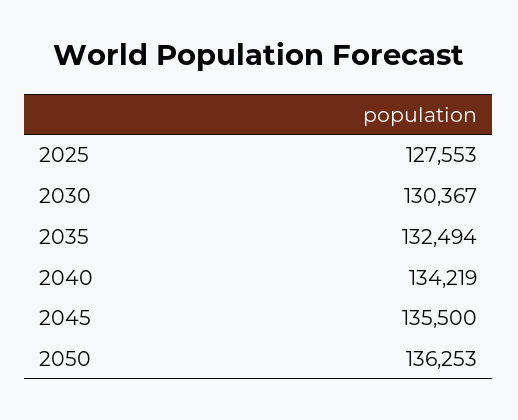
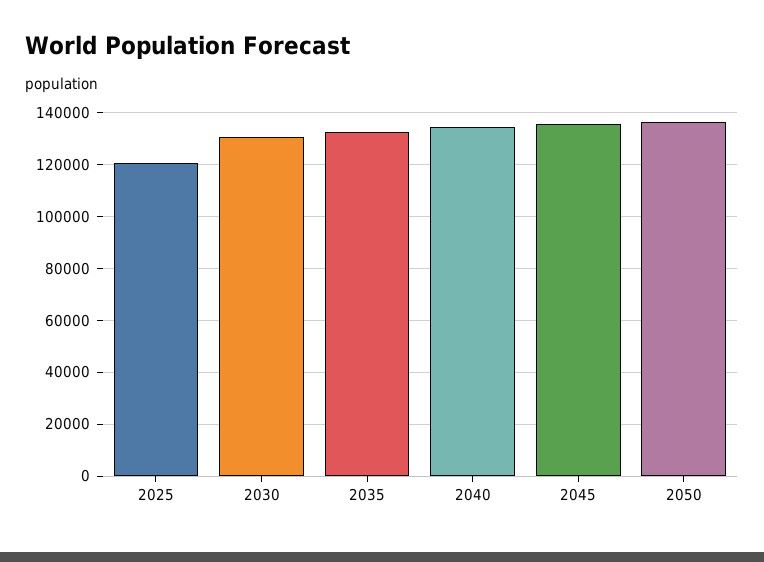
2025: 127553 -> 120000

